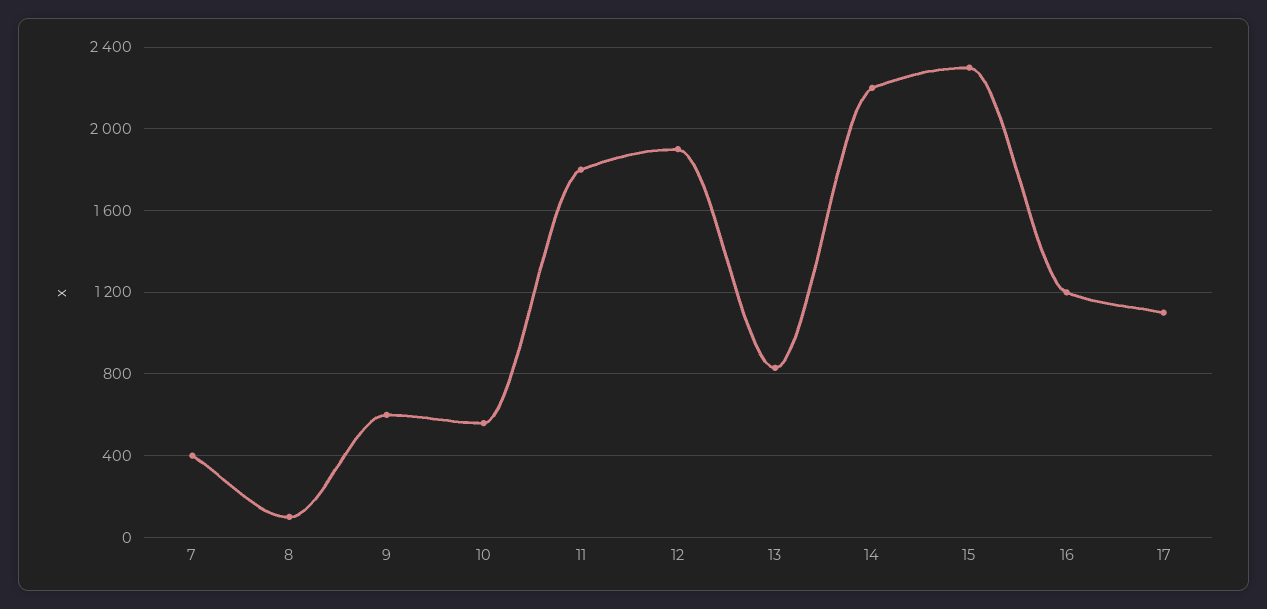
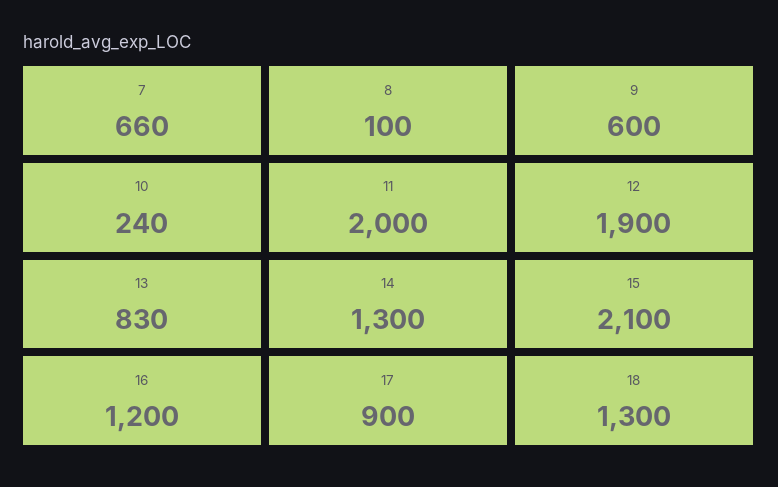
7: 400 -> 660
10: 550 -> 240
11: 1800 -> 2000
14: 2200 -> 1300
15: 2300 -> 2100
17: 1100 -> 900
18: none -> 1300

